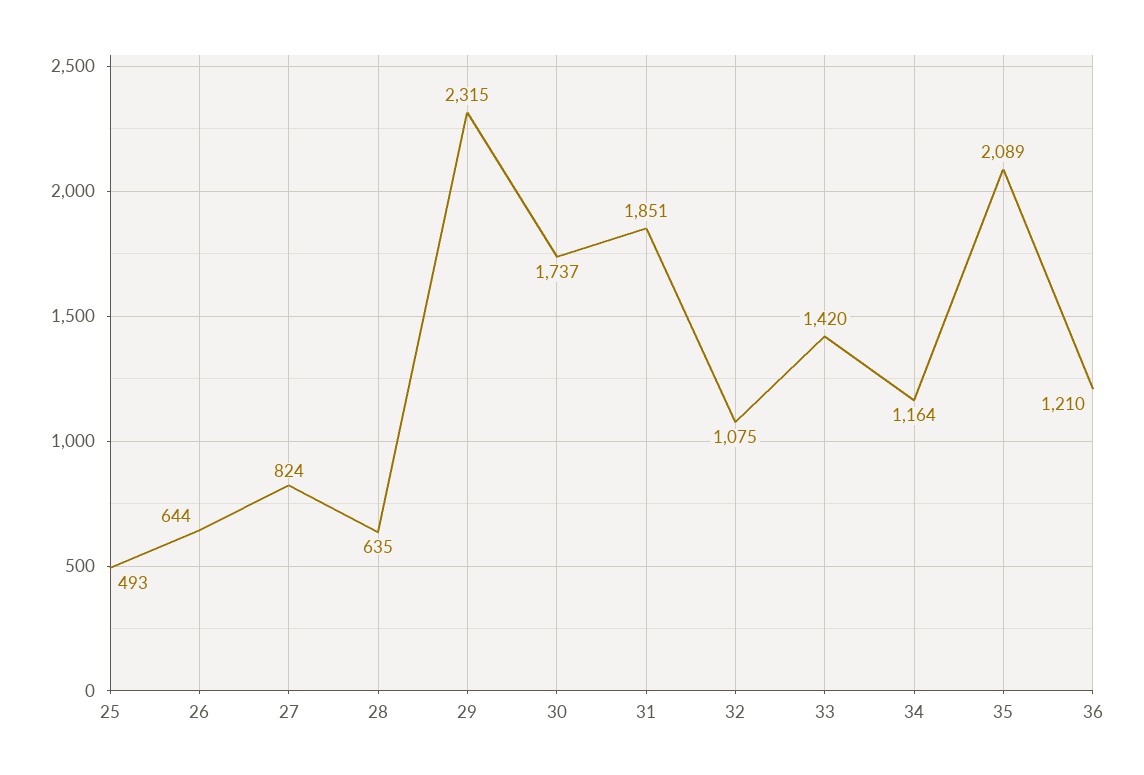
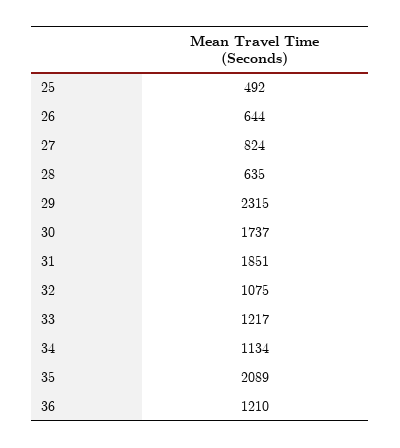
25: 493 -> 492
33: 1420 -> 1217
34: 1164 -> 1134

